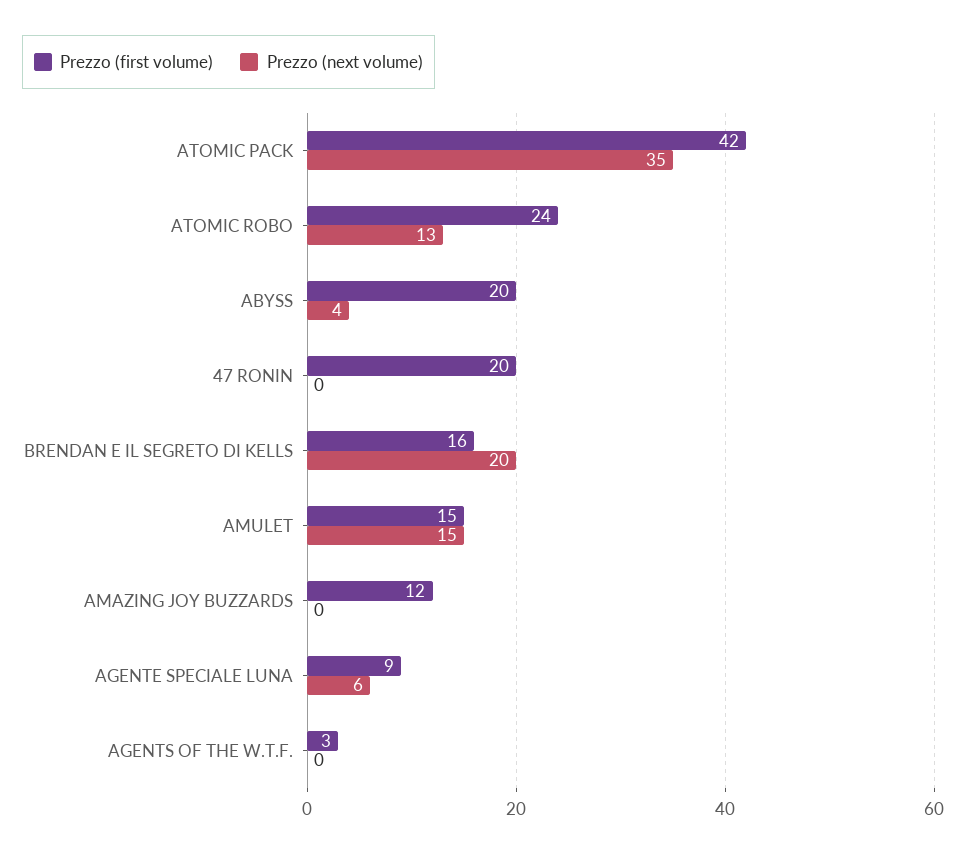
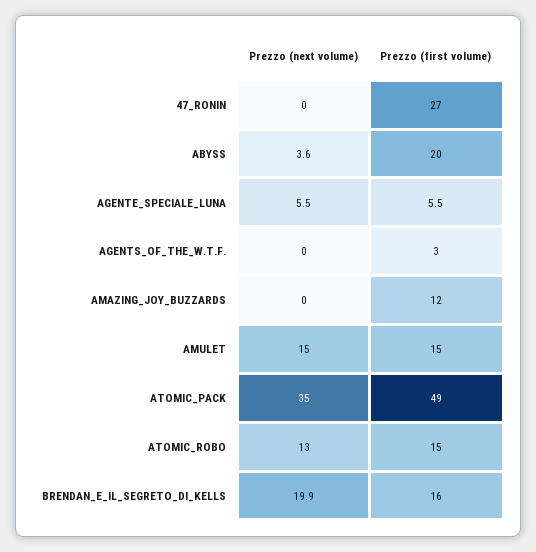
Prezzo (first volume), ATOMIC PACK: 42 -> 49
Prezzo (first volume), ATOMIC ROBO: 24 -> 15
Prezzo (first volume), 47 RONIN: 20 -> 27
Prezzo (first volume), AGENTE SPECIALE LUNA: 9 -> 5.5

